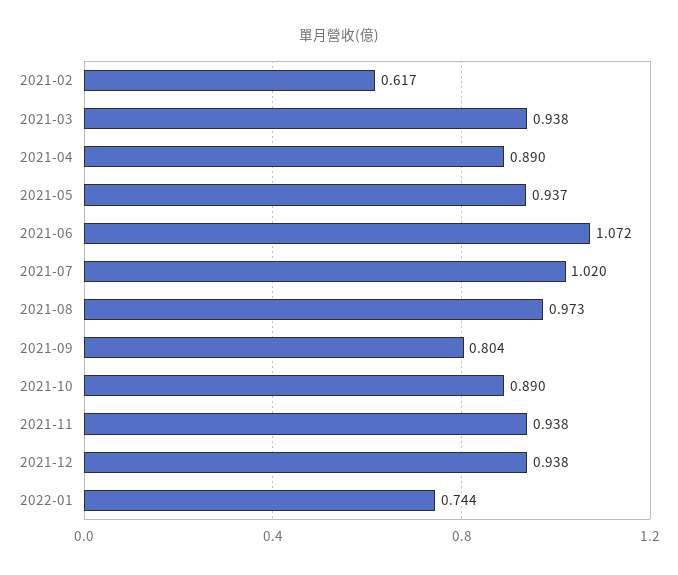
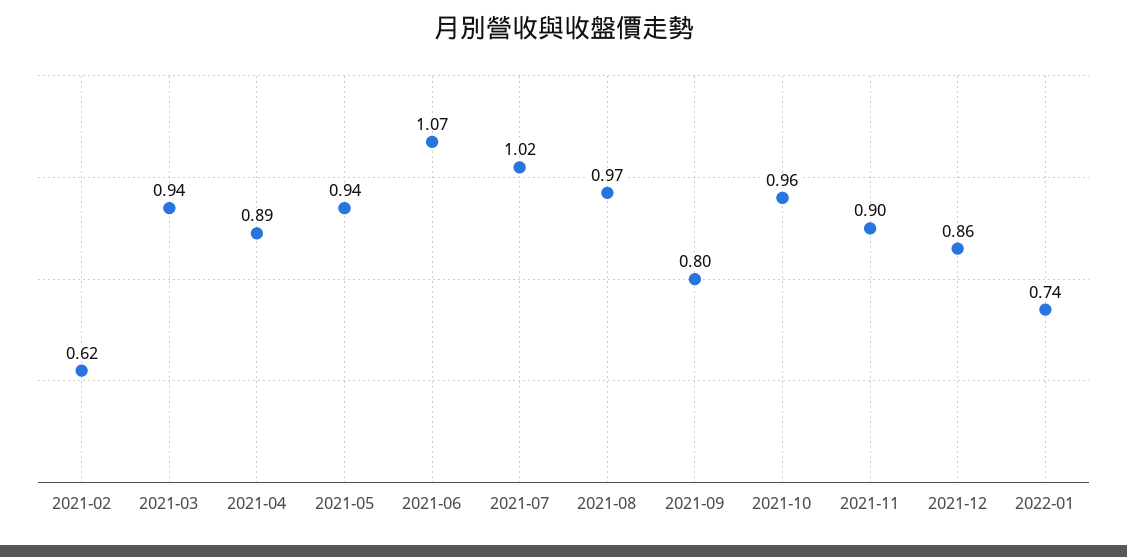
2021-10: 0.89 -> 0.96
2021-11: 0.938 -> 0.9
2021-12: 0.938 -> 0.86

